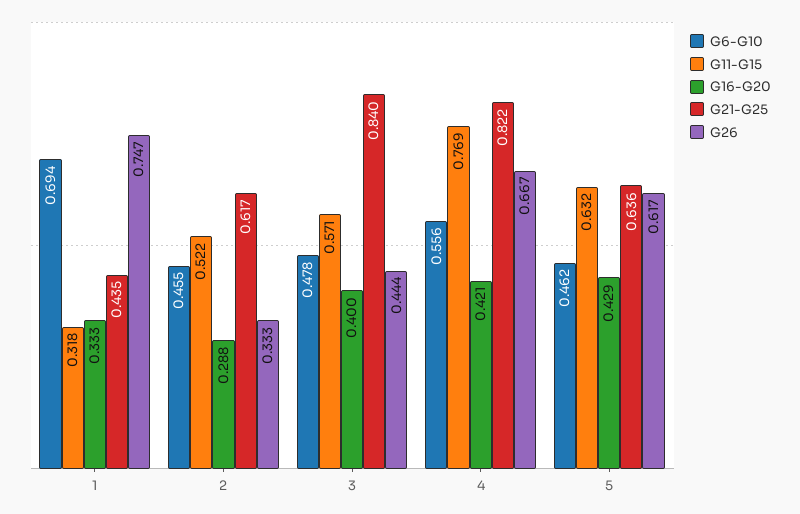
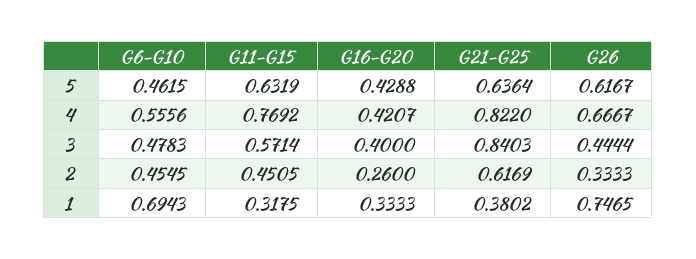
G21-G25, 1: 0.435 -> 0.3802
G11-G15, 2: 0.522 -> 0.4505
G16-G20, 2: 0.288 -> 0.26

